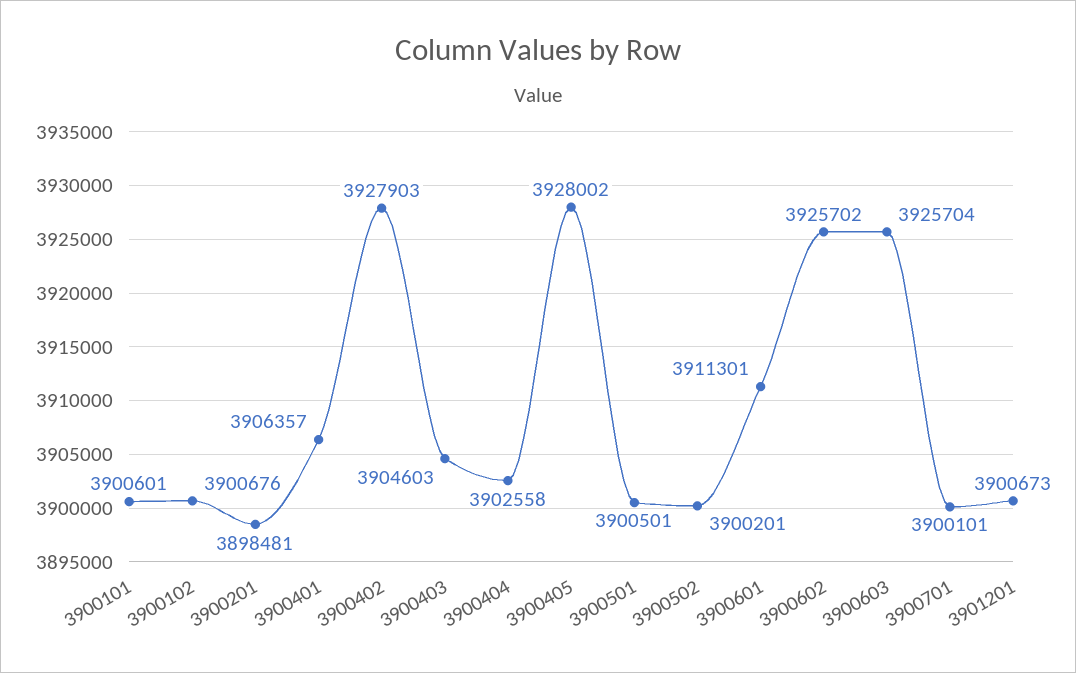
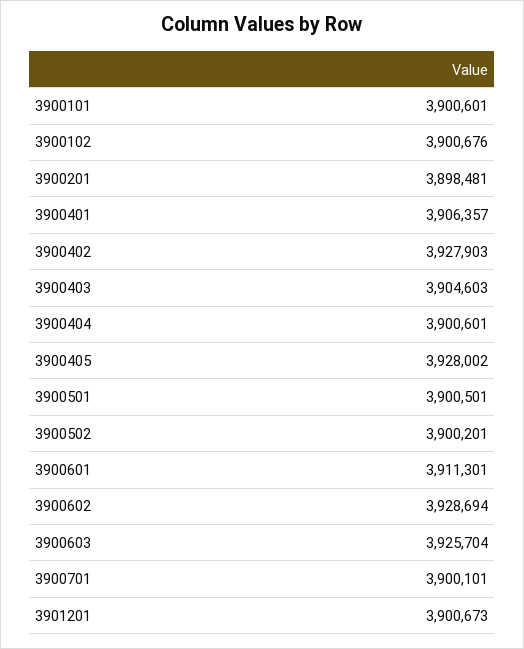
3900404: 3902558 -> 3900601
3900602: 3925702 -> 3928694

